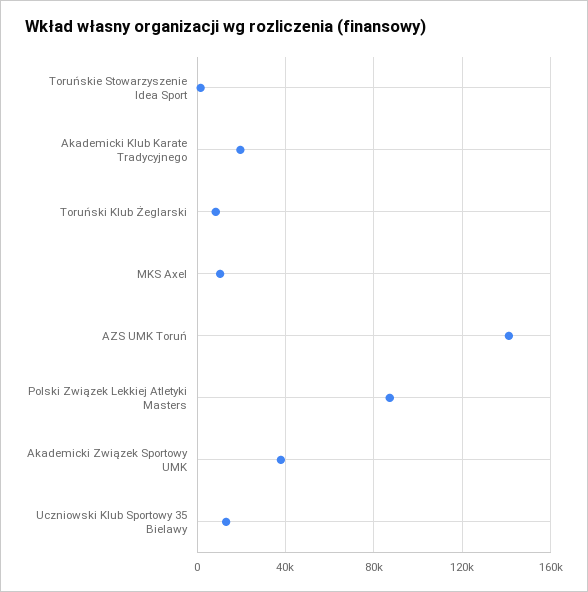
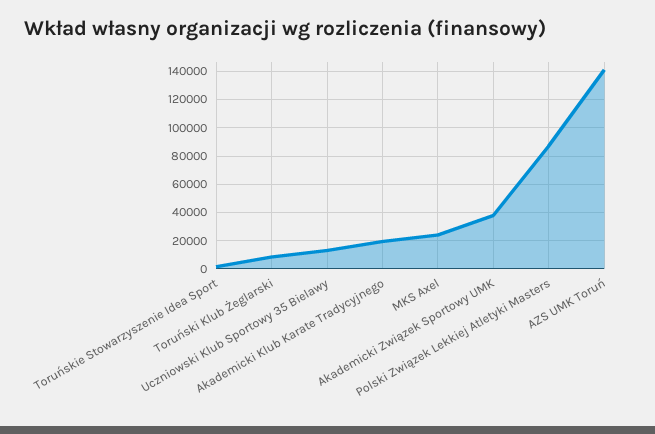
MKS Axel: 10000 -> 25000

